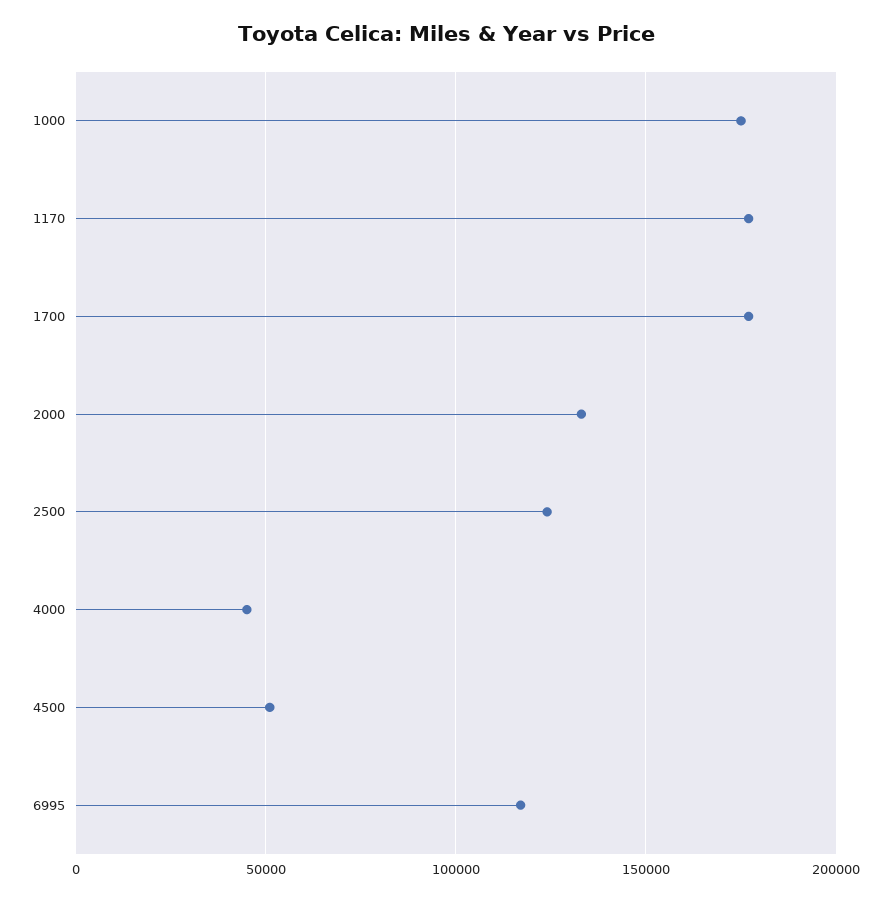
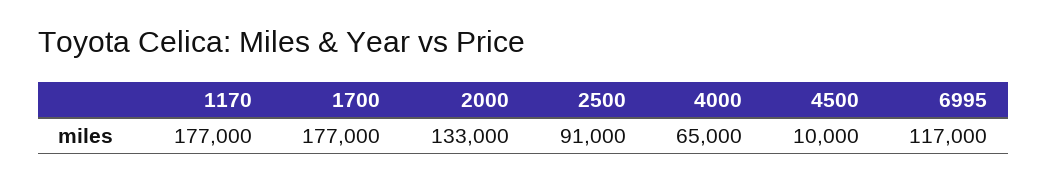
1000: 175000 -> none
2500: 125000 -> 91000
4000: 45000 -> 65000
4500: 50000 -> 10000

